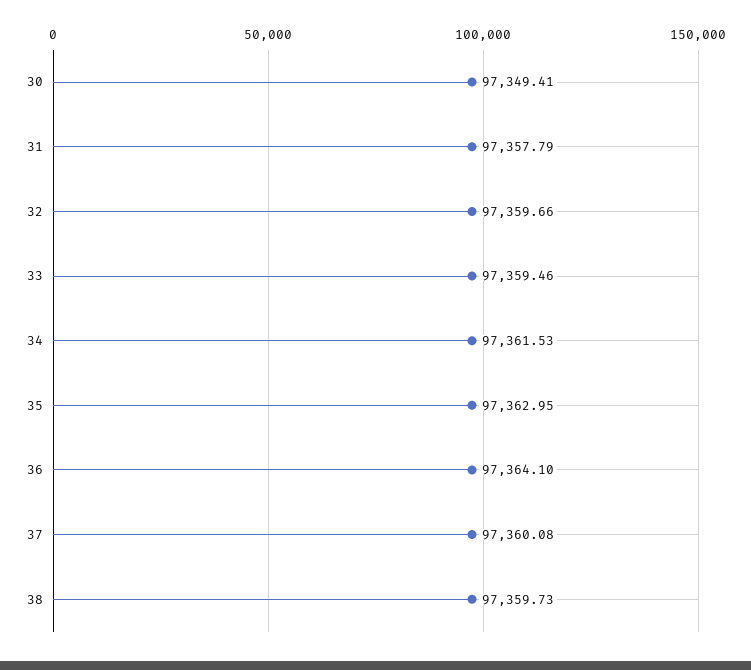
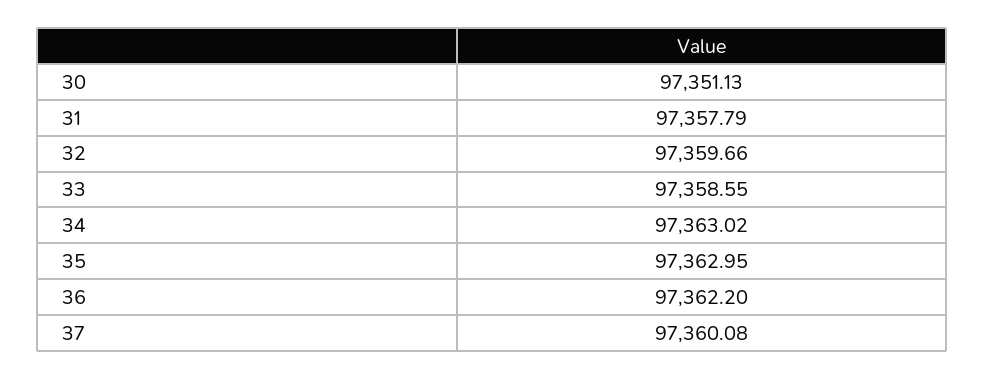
30: 97349.41 -> 97351.13
33: 97359.46 -> 97358.55
34: 97361.53 -> 97363.02
36: 97364.1 -> 97362.2
38: 97359.73 -> none

